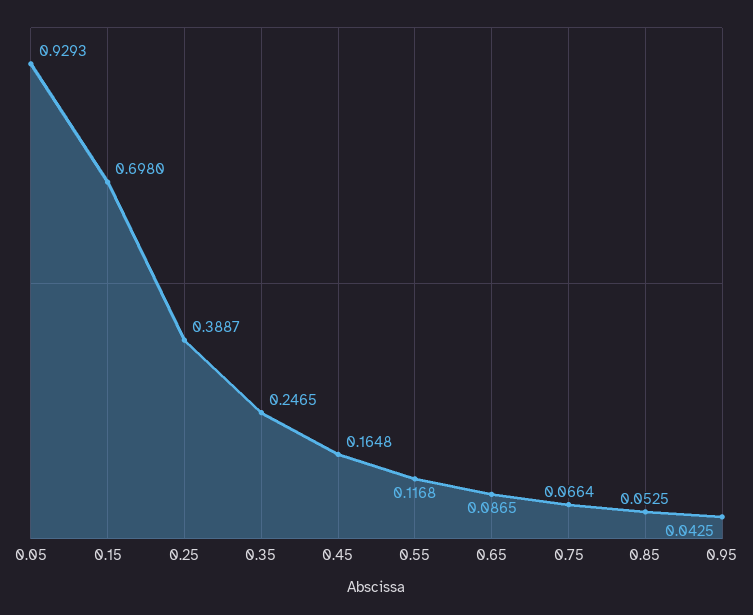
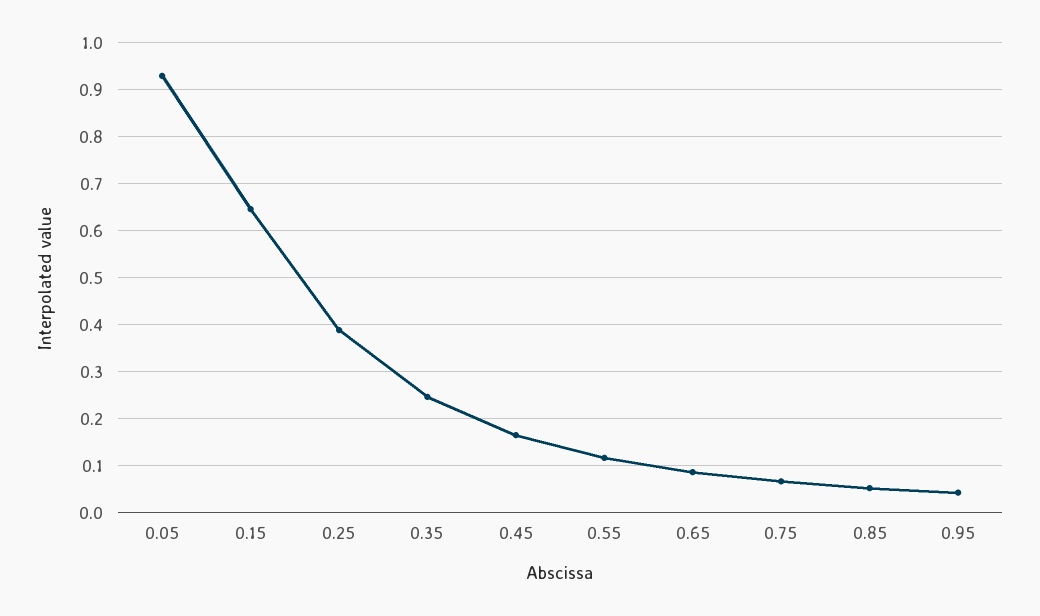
0.15: 0.698 -> 0.64

